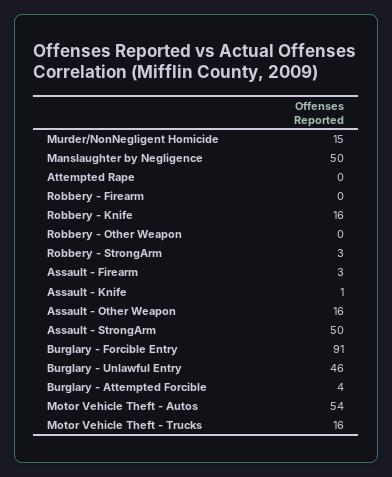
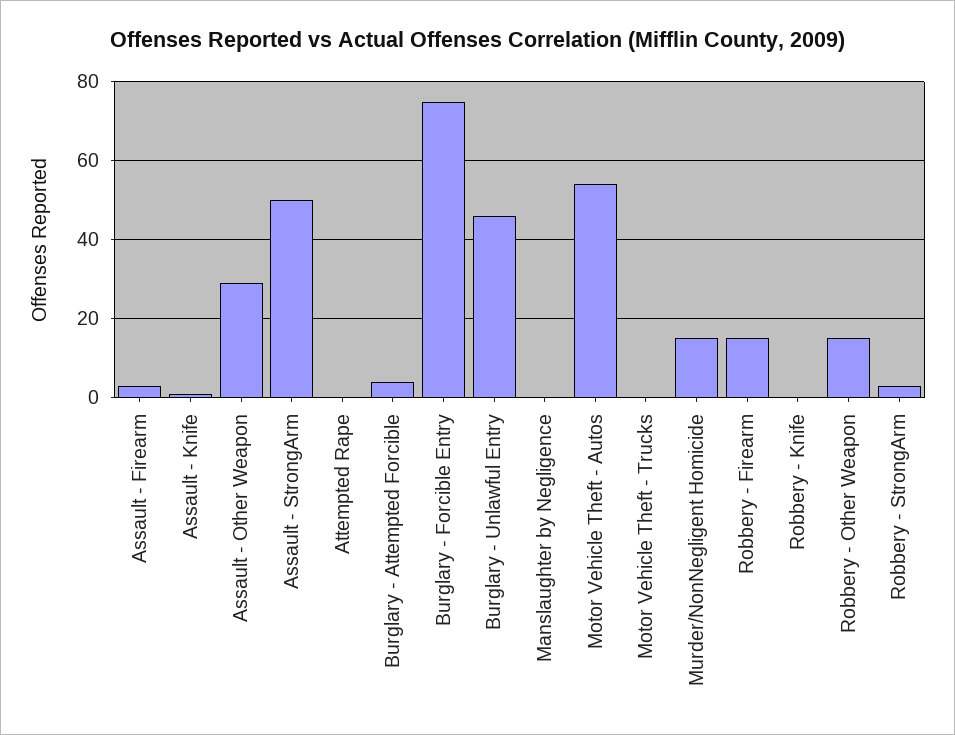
Manslaughter by Negligence: 50 -> 0
Robbery - Firearm: 0 -> 15
Robbery - Knife: 16 -> 0
Robbery - Other Weapon: 0 -> 15
Assault - Other Weapon: 16 -> 30
Burglary - Forcible Entry: 91 -> 75
Motor Vehicle Theft - Trucks: 16 -> 0

